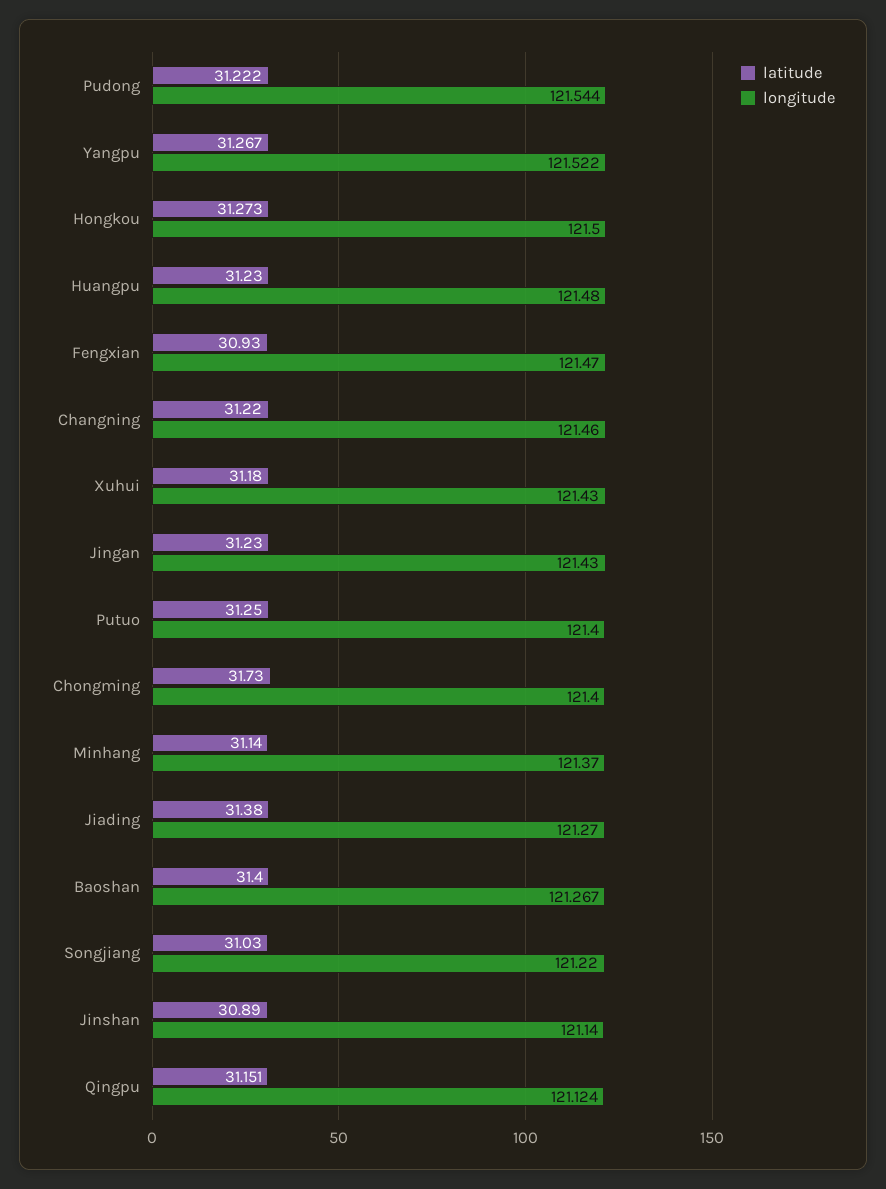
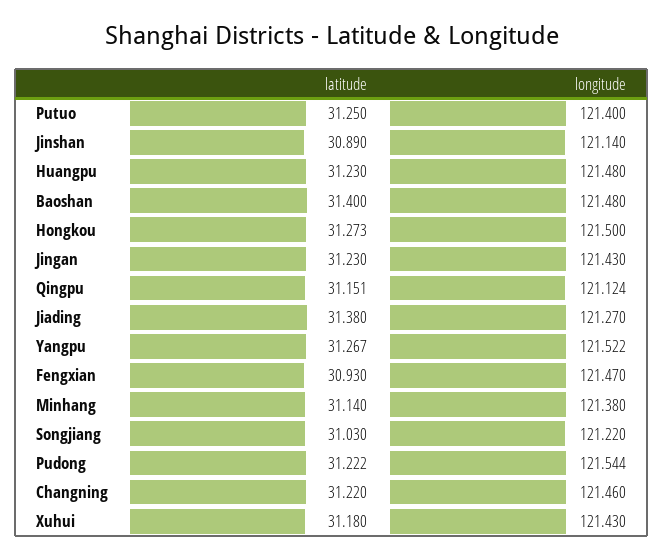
latitude, Chongming: 31.73 -> none
longitude, Chongming: 121.4 -> none
longitude, Minhang: 121.37 -> 121.38
longitude, Baoshan: 121.267 -> 121.48

